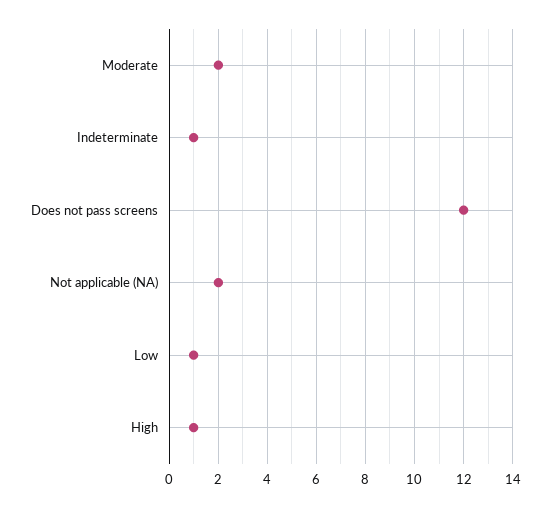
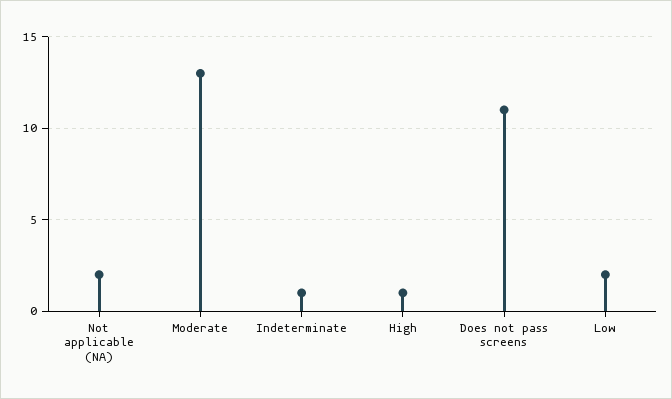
Moderate: 2 -> 13
Does not pass screens: 12 -> 11
Low: 1 -> 2

